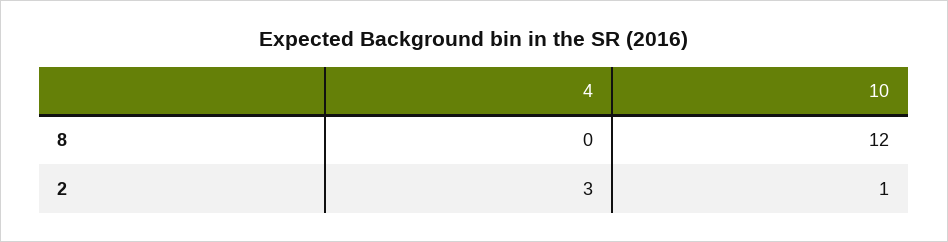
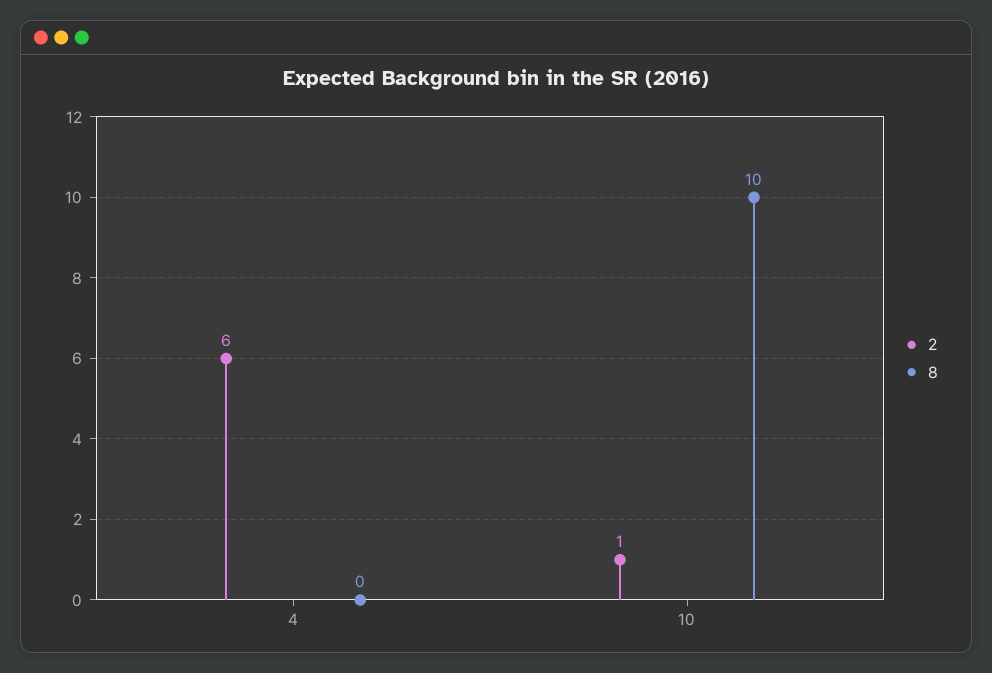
8, 10: 12 -> 10
2, 4: 3 -> 6

